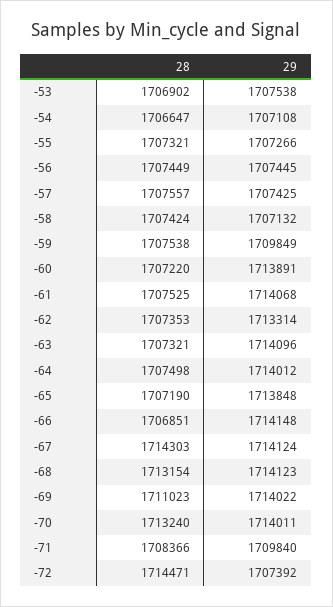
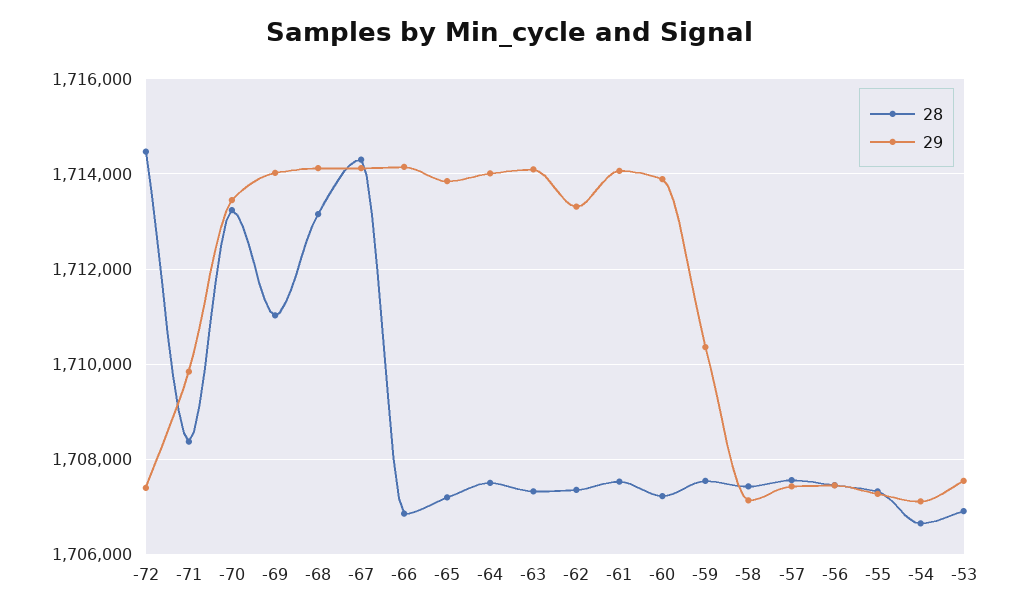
29, -59: 1709849 -> 1710400
29, -70: 1714011 -> 1713400

